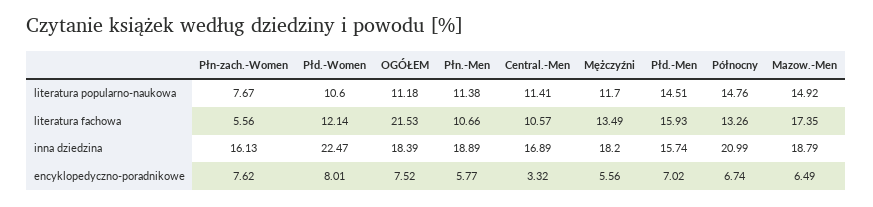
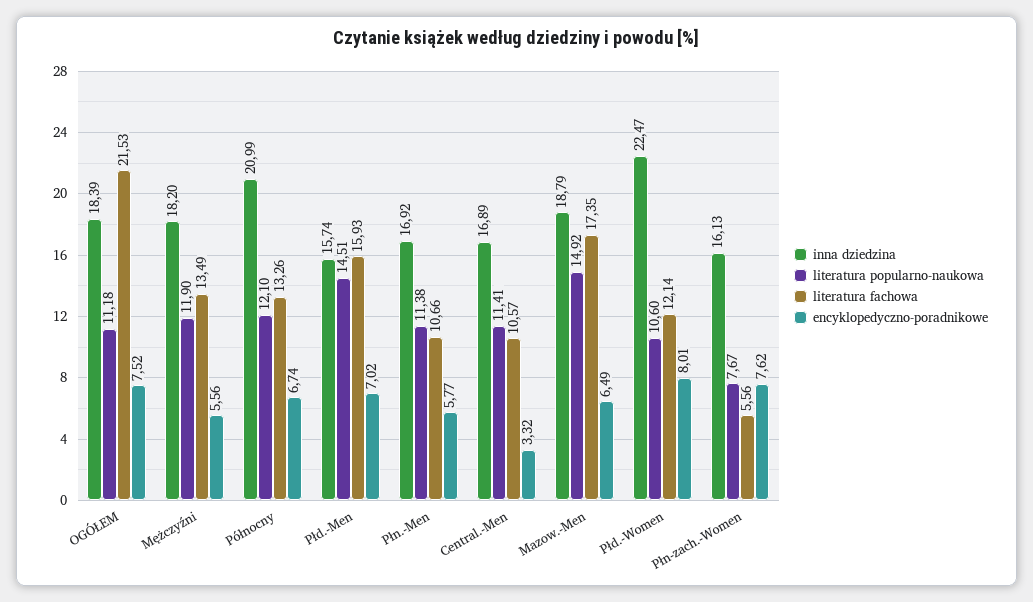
literatura popularno-naukowa, Mężczyźni: 11.7 -> 11.9
literatura popularno-naukowa, Północny: 14.76 -> 12.1
inna dziedzina, Płn.-Men: 18.89 -> 16.92

